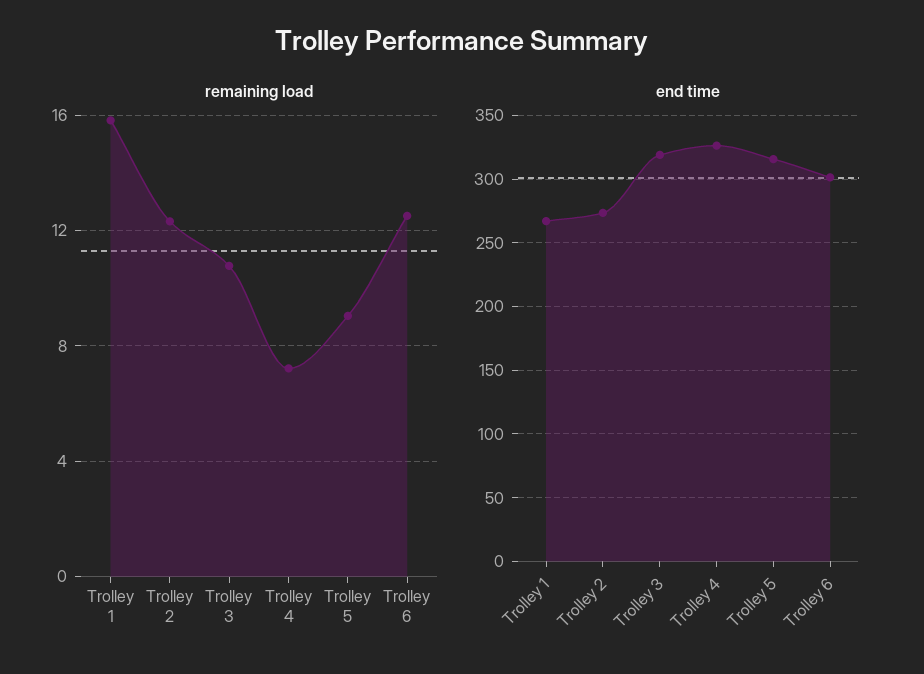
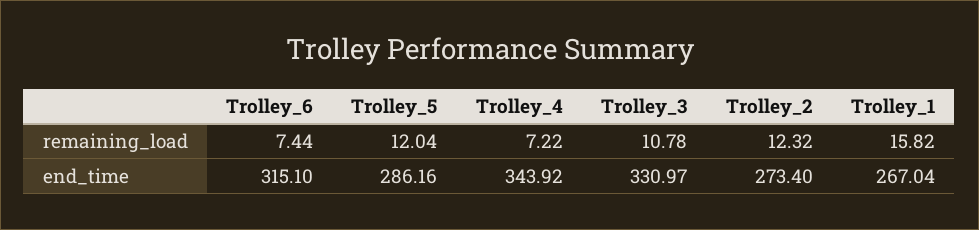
remaining load, Trolley 5: 9 -> 12.04
remaining load, Trolley 6: 12.5 -> 7.44
end time, Trolley 3: 320 -> 330.97
end time, Trolley 4: 325 -> 343.92
end time, Trolley 5: 315 -> 286.16
end time, Trolley 6: 300 -> 315.1

